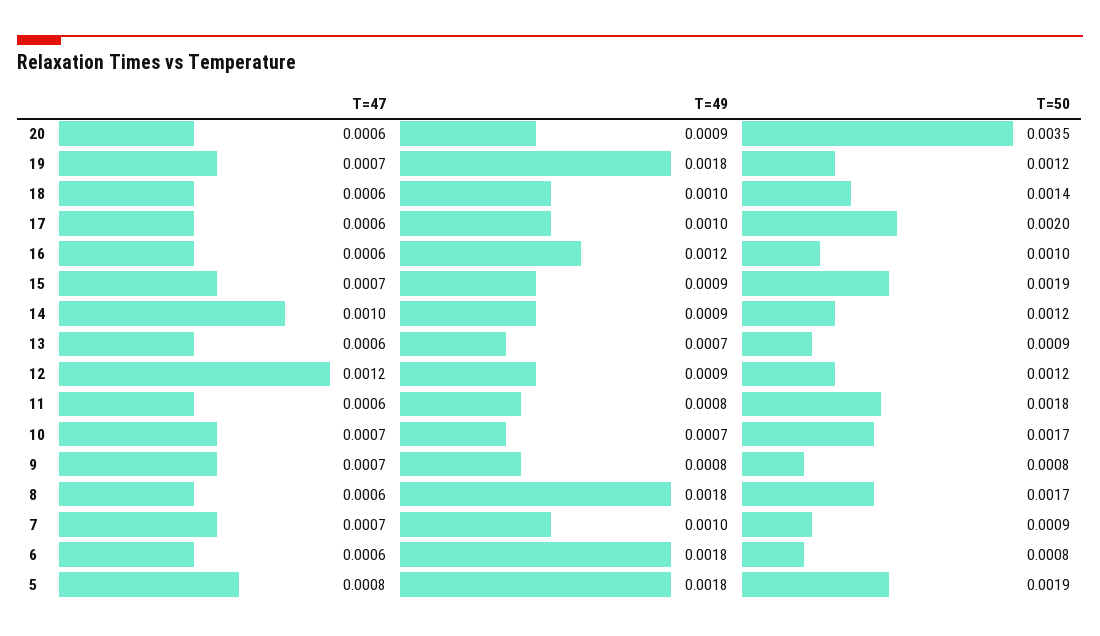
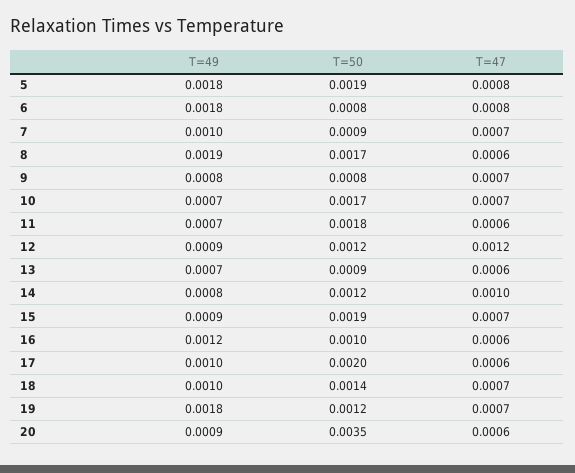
T=47, 18: 0.0006 -> 0.0007
T=49, 14: 0.0009 -> 0.0008
T=49, 11: 0.0008 -> 0.0007
T=49, 8: 0.0018 -> 0.0019
T=47, 6: 0.0006 -> 0.0008

